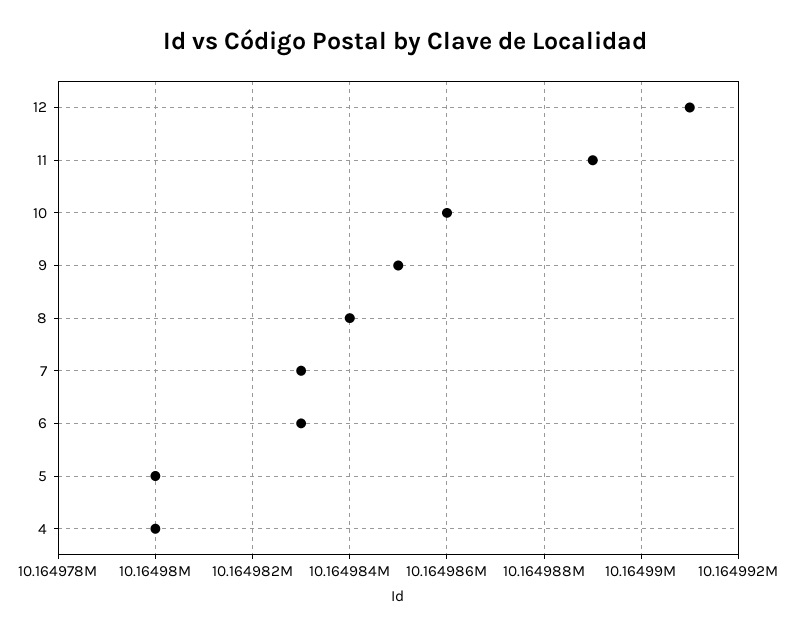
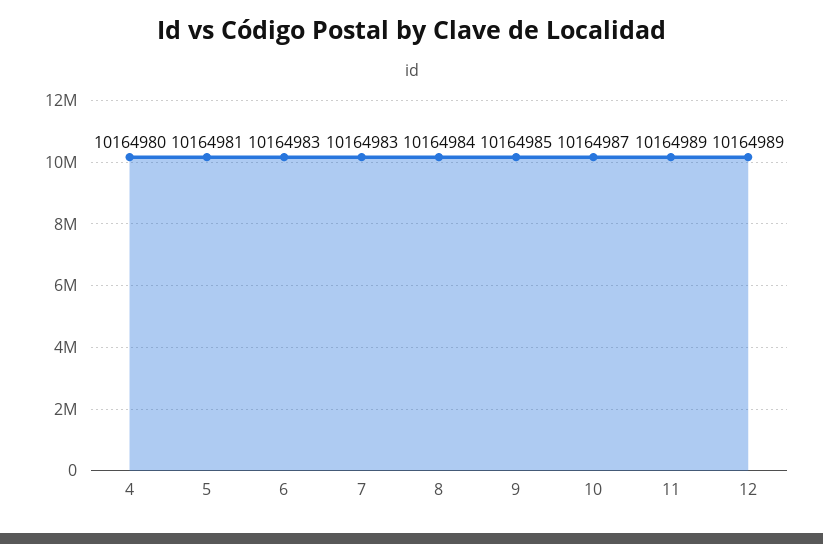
12: 10164991 -> 10164989
10: 10164986 -> 10164987
5: 10164980 -> 10164981

